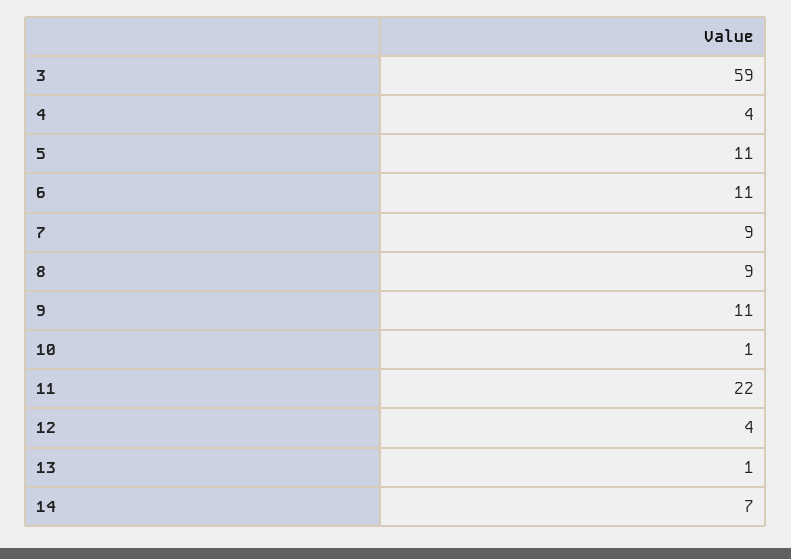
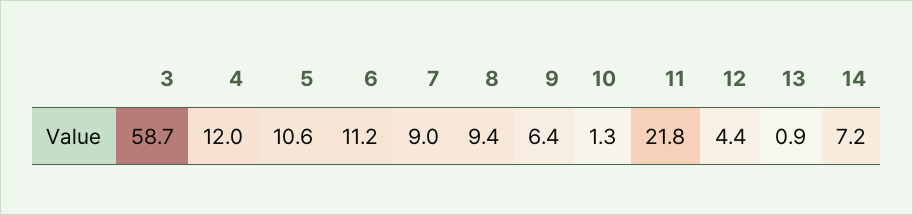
4: 4 -> 12
9: 11 -> 6.4

